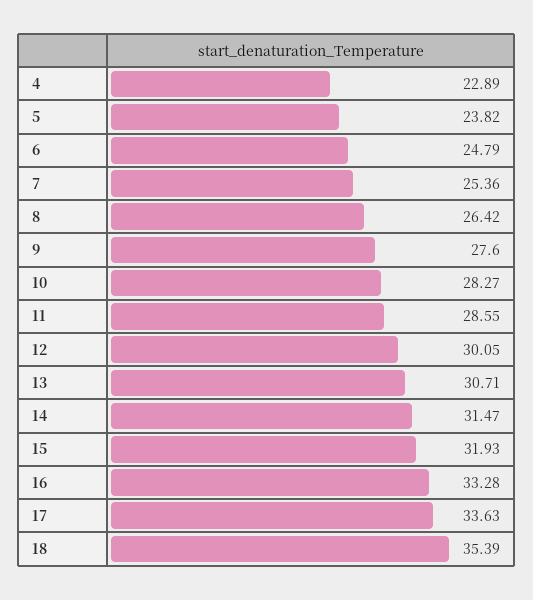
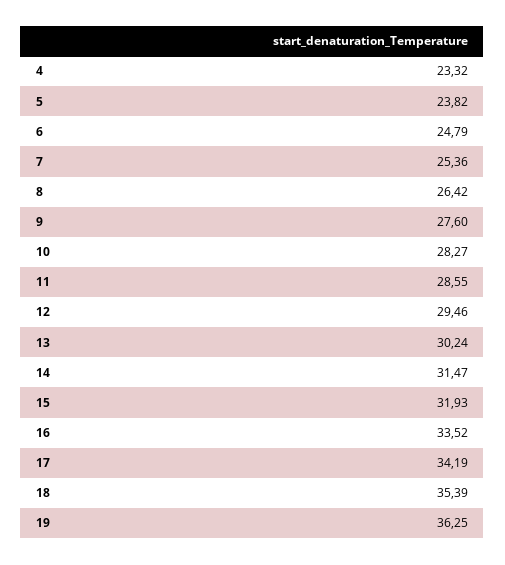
4: 22.89 -> 23.32
12: 30.05 -> 29.46
13: 30.71 -> 30.24
16: 33.28 -> 33.52
17: 33.63 -> 34.19
19: none -> 36.25

